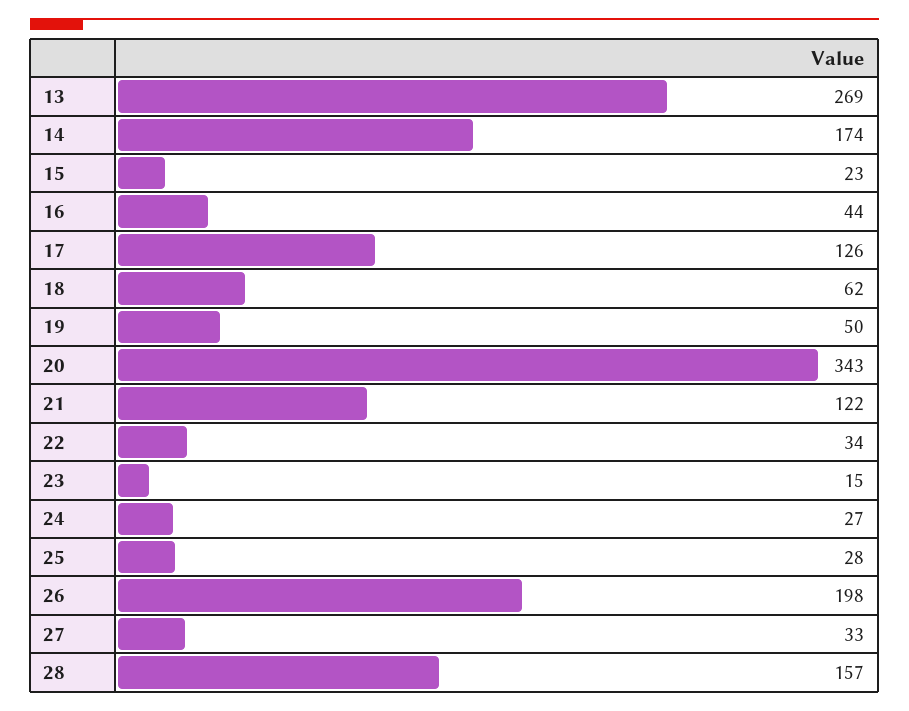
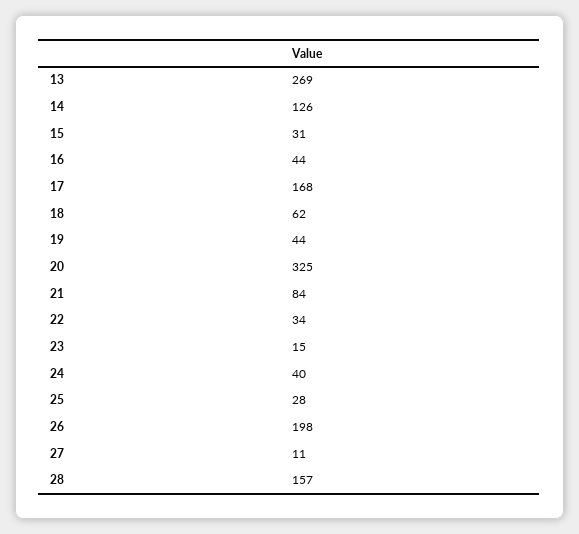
14: 174 -> 126
15: 23 -> 31
17: 126 -> 168
19: 50 -> 44
20: 343 -> 325
21: 122 -> 84
24: 27 -> 40
27: 33 -> 11

